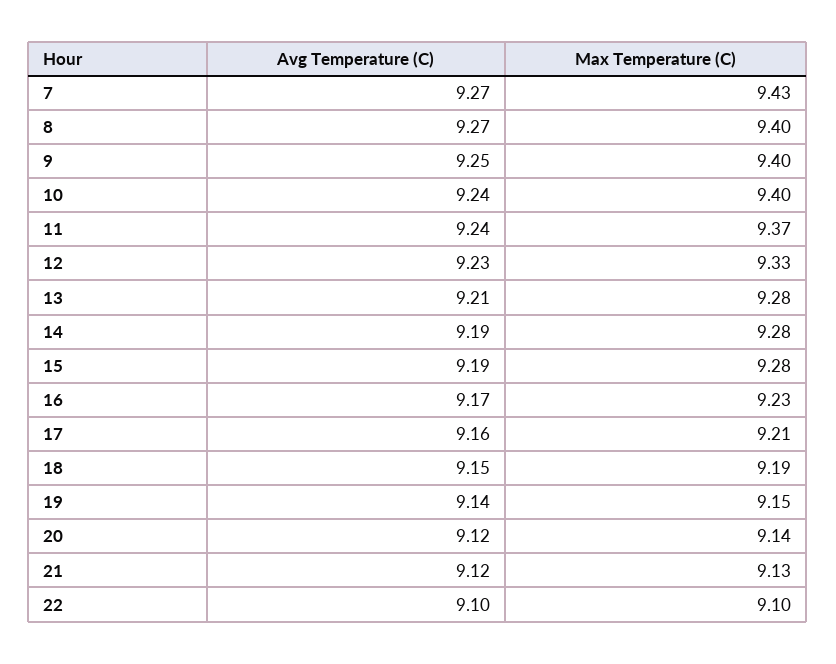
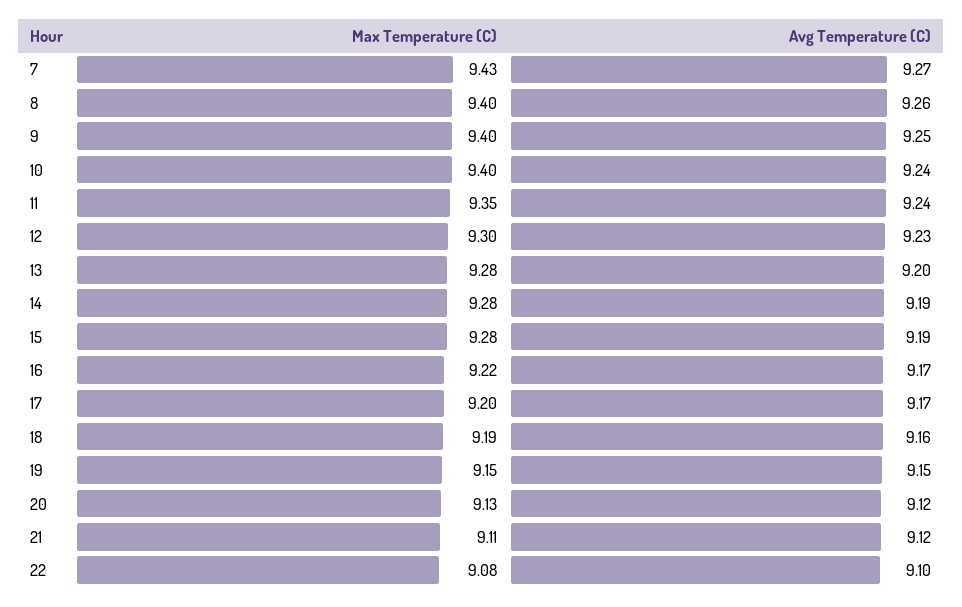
Avg Temperature (C), 8: 9.27 -> 9.26
Max Temperature (C), 11: 9.37 -> 9.35
Max Temperature (C), 12: 9.33 -> 9.3
Avg Temperature (C), 13: 9.21 -> 9.2
Max Temperature (C), 16: 9.23 -> 9.22
Avg Temperature (C), 17: 9.16 -> 9.17
Max Temperature (C), 17: 9.21 -> 9.2
Avg Temperature (C), 18: 9.15 -> 9.16
Avg Temperature (C), 19: 9.14 -> 9.15
Max Temperature (C), 20: 9.14 -> 9.13
Max Temperature (C), 21: 9.13 -> 9.11
Max Temperature (C), 22: 9.1 -> 9.08

